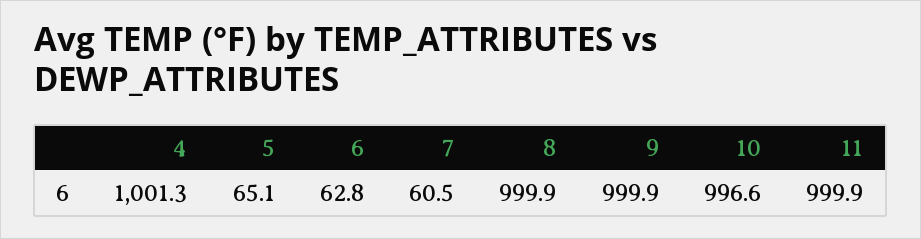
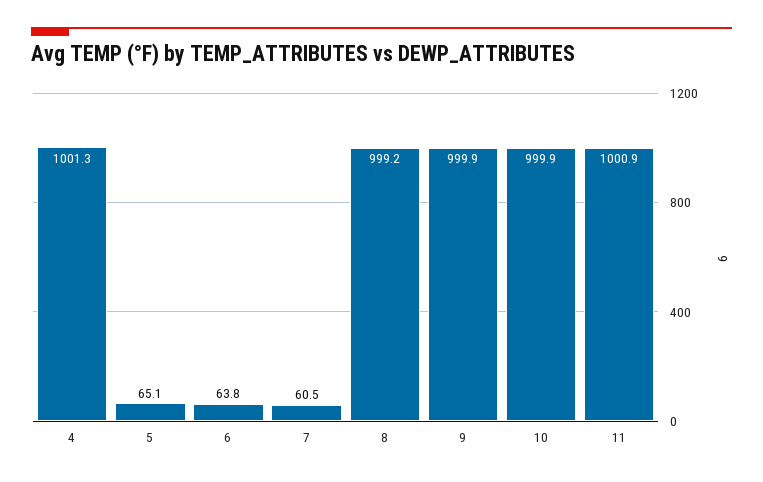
6: 62.8 -> 63.8
8: 999.9 -> 999.2
10: 996.6 -> 999.9
11: 999.9 -> 1000.9

